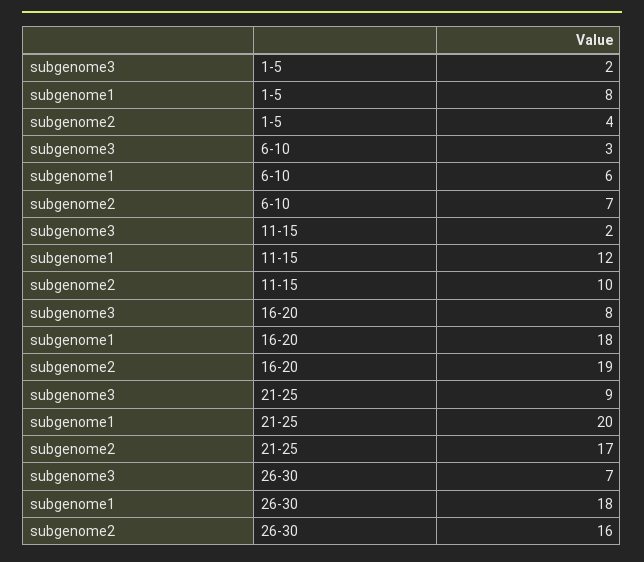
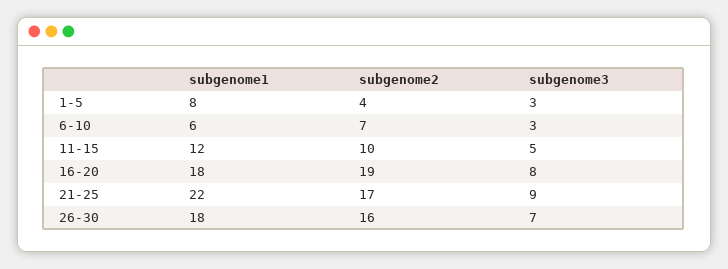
subgenome3, 1-5: 2 -> 3
subgenome3, 11-15: 2 -> 5
subgenome1, 21-25: 20 -> 22

